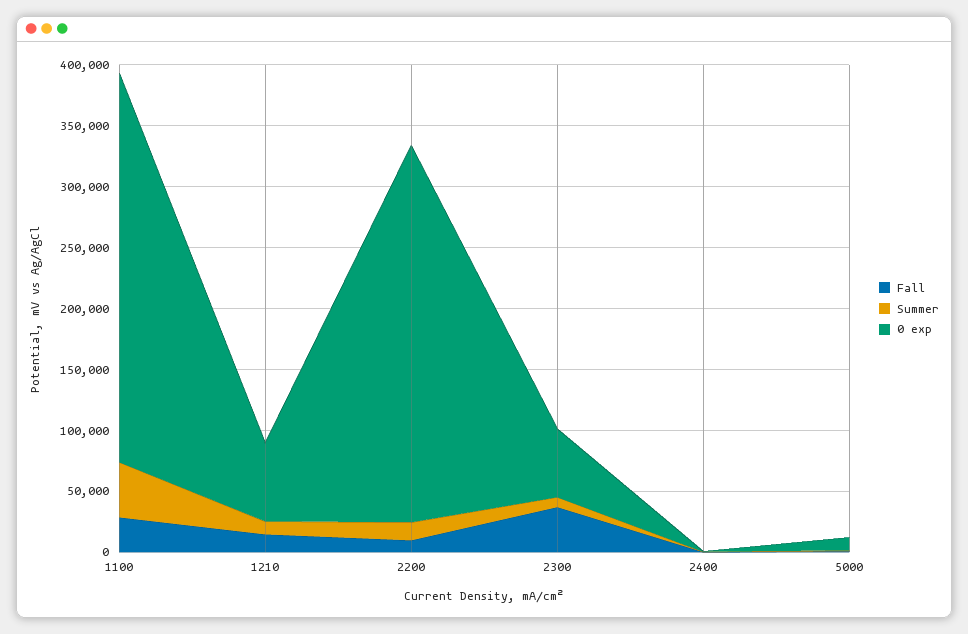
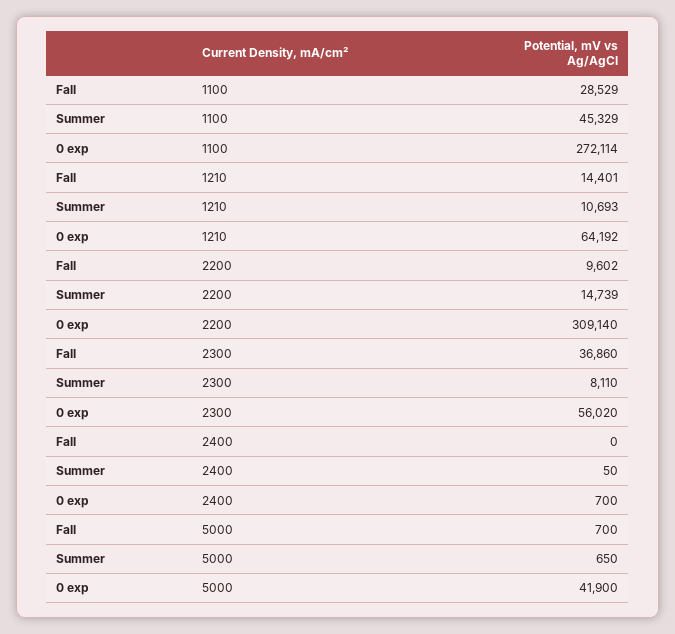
0 exp, 1100: 320000 -> 272114
0 exp, 5000: 10000 -> 41900

